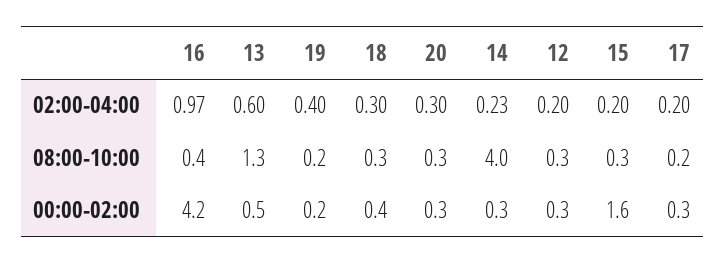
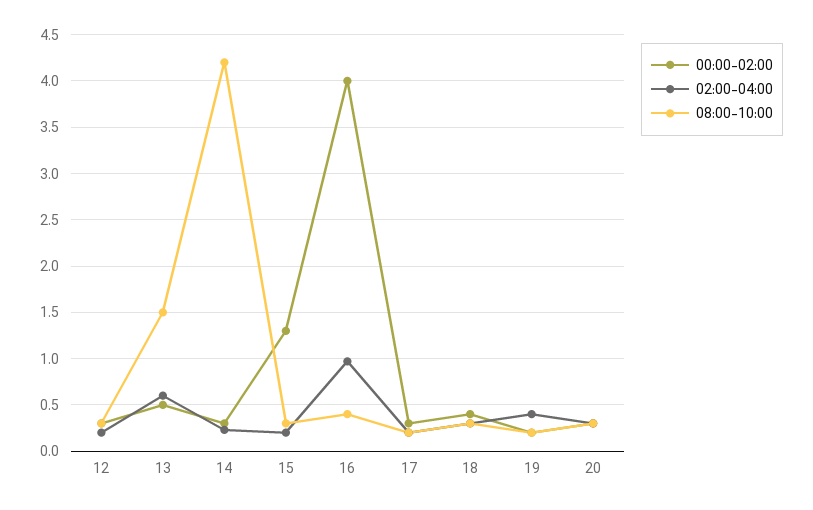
08:00-10:00, 13: 1.3 -> 1.5
08:00-10:00, 14: 4 -> 4.2
00:00-02:00, 16: 4.2 -> 4
00:00-02:00, 15: 1.6 -> 1.3

